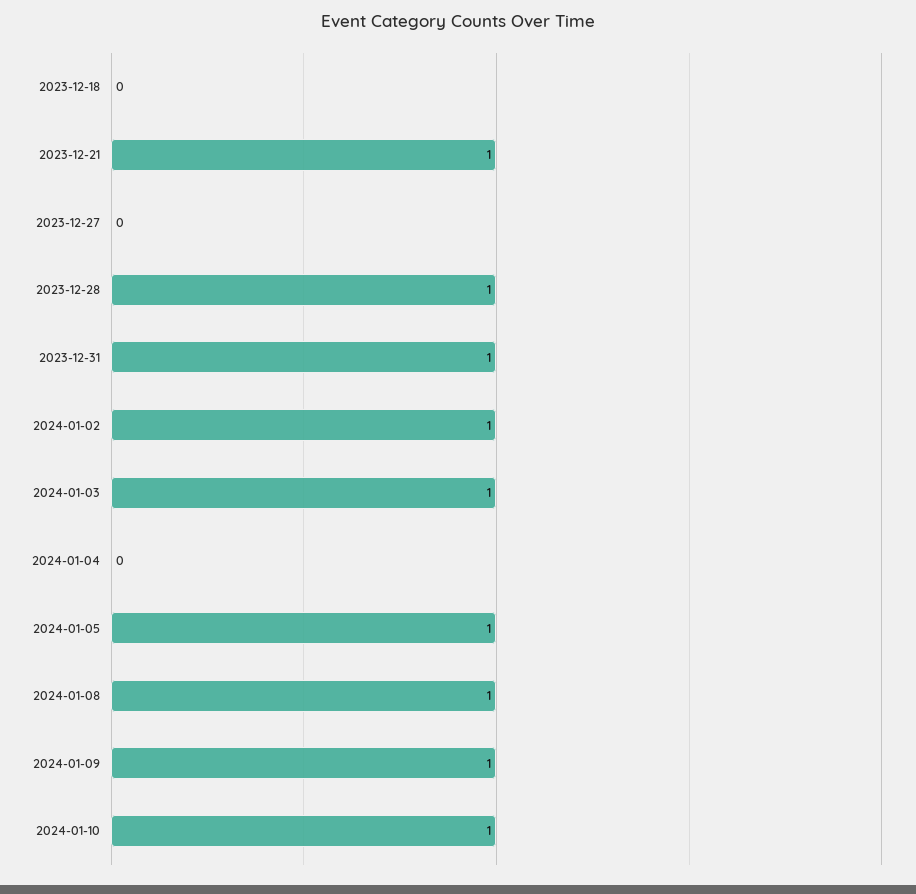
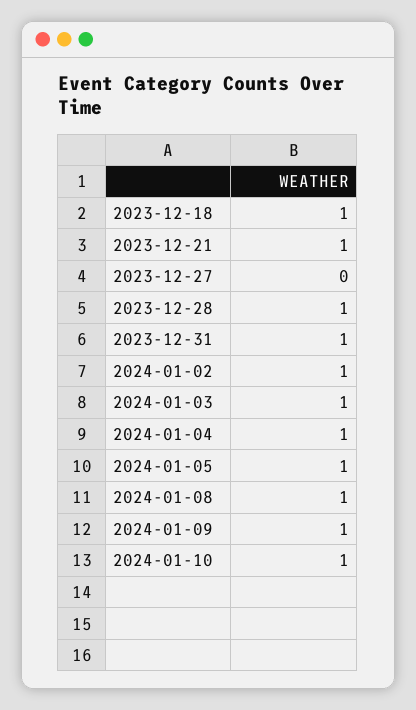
2023-12-18: 0 -> 1
2024-01-04: 0 -> 1

